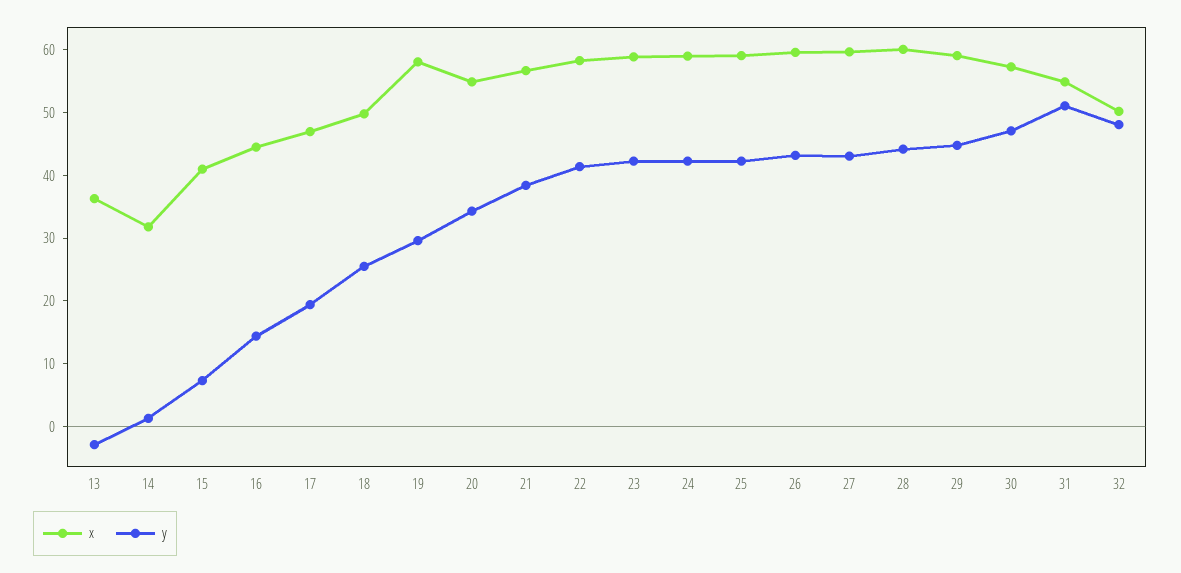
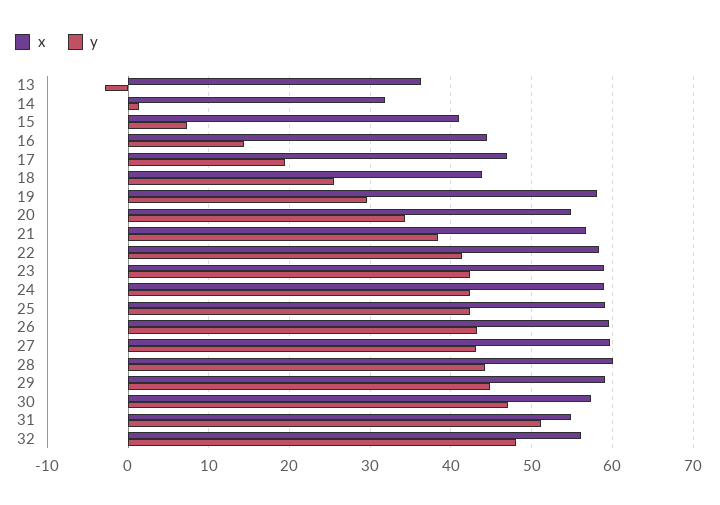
x, 18: 50 -> 44
x, 32: 50 -> 56

